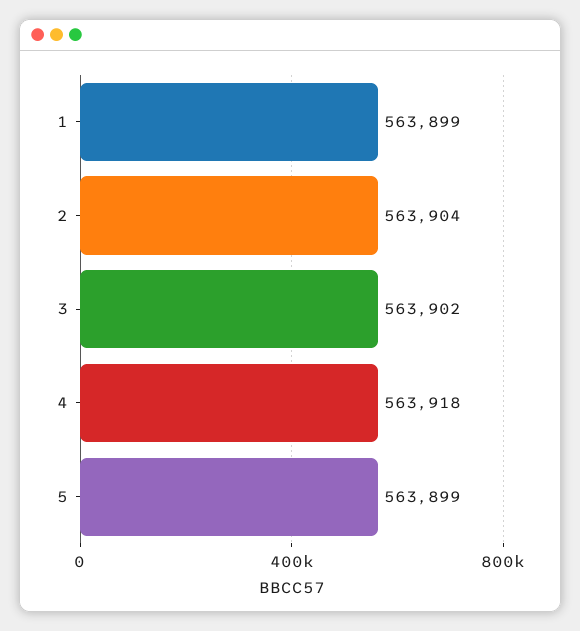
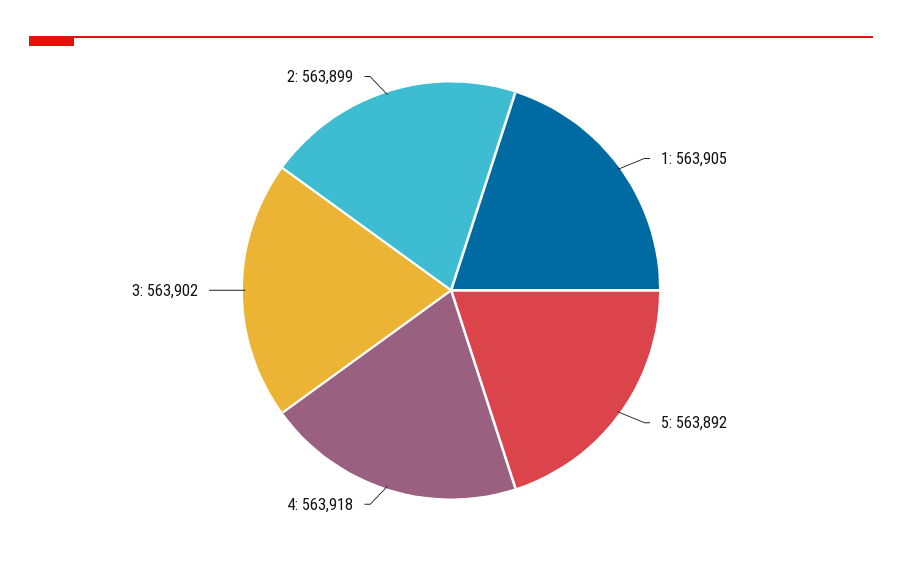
1: 563899 -> 563905
2: 563904 -> 563899
5: 563899 -> 563892

